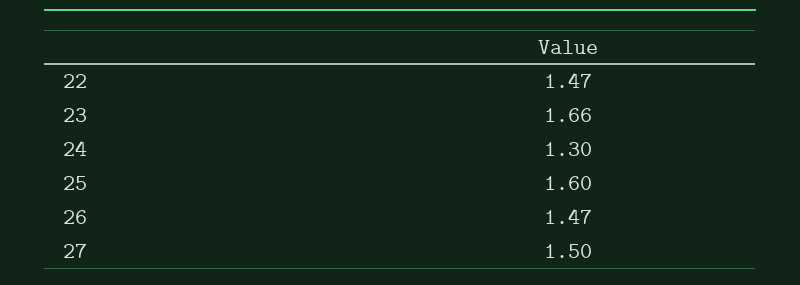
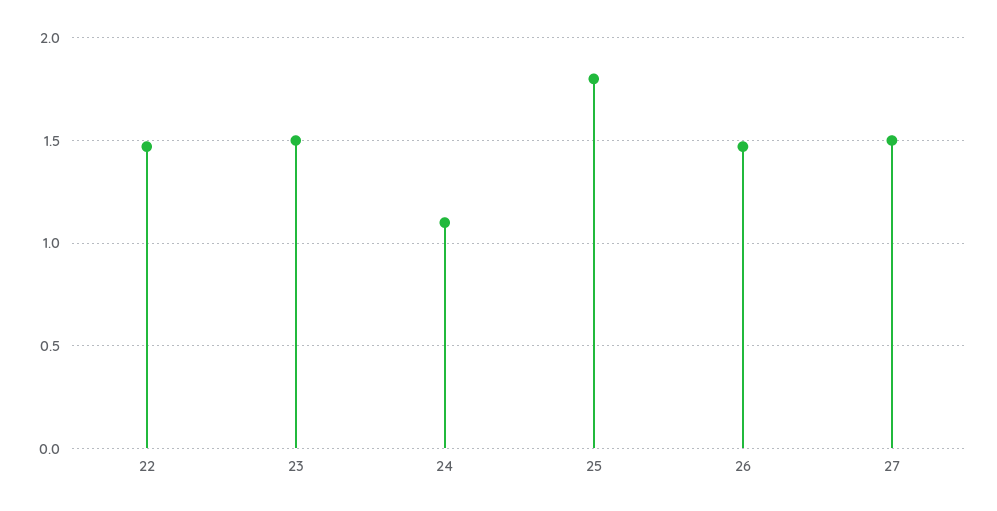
23: 1.66 -> 1.5
24: 1.3 -> 1.1
25: 1.6 -> 1.8

